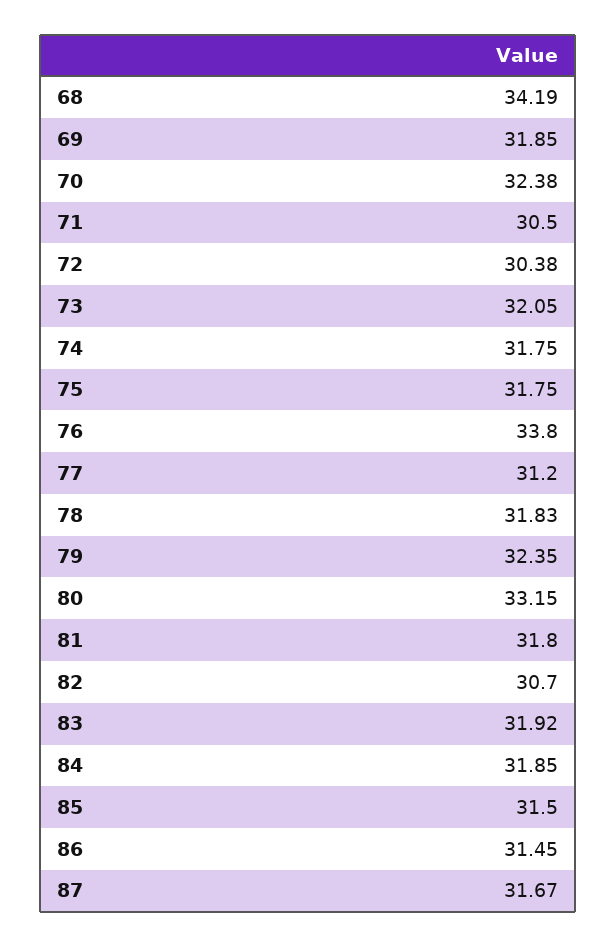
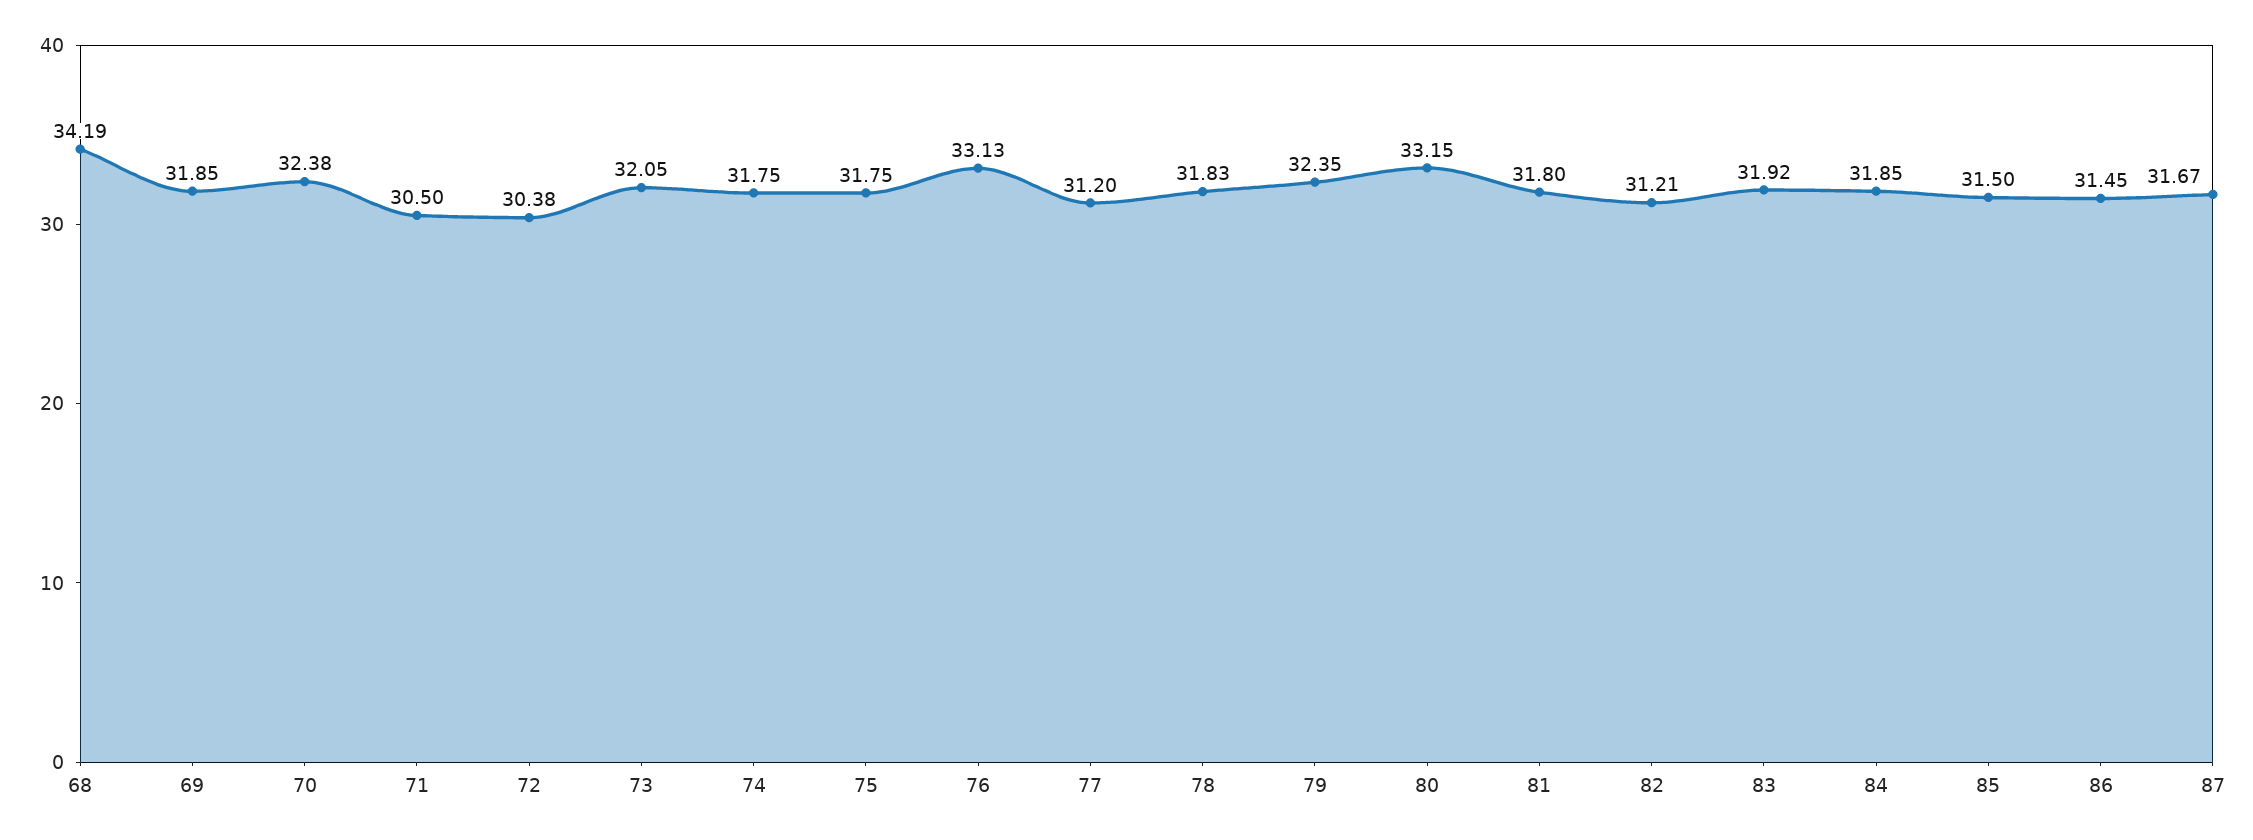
76: 33.8 -> 33.13
82: 30.7 -> 31.21

